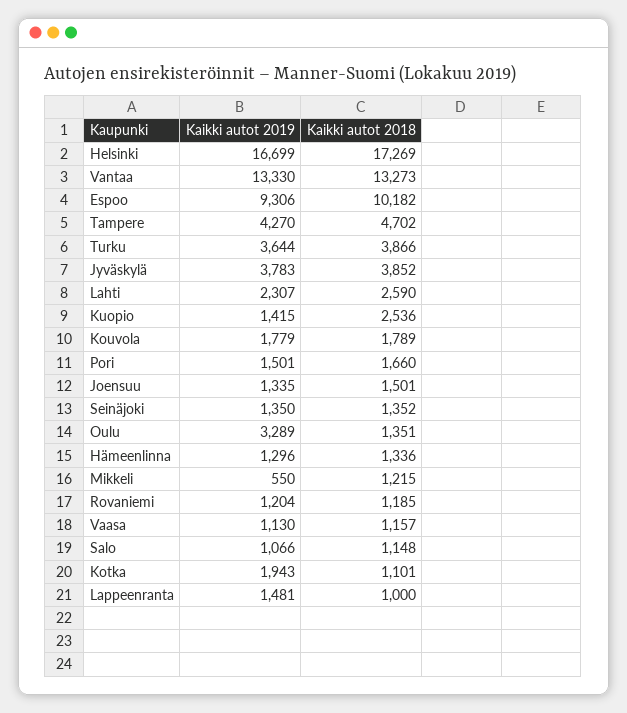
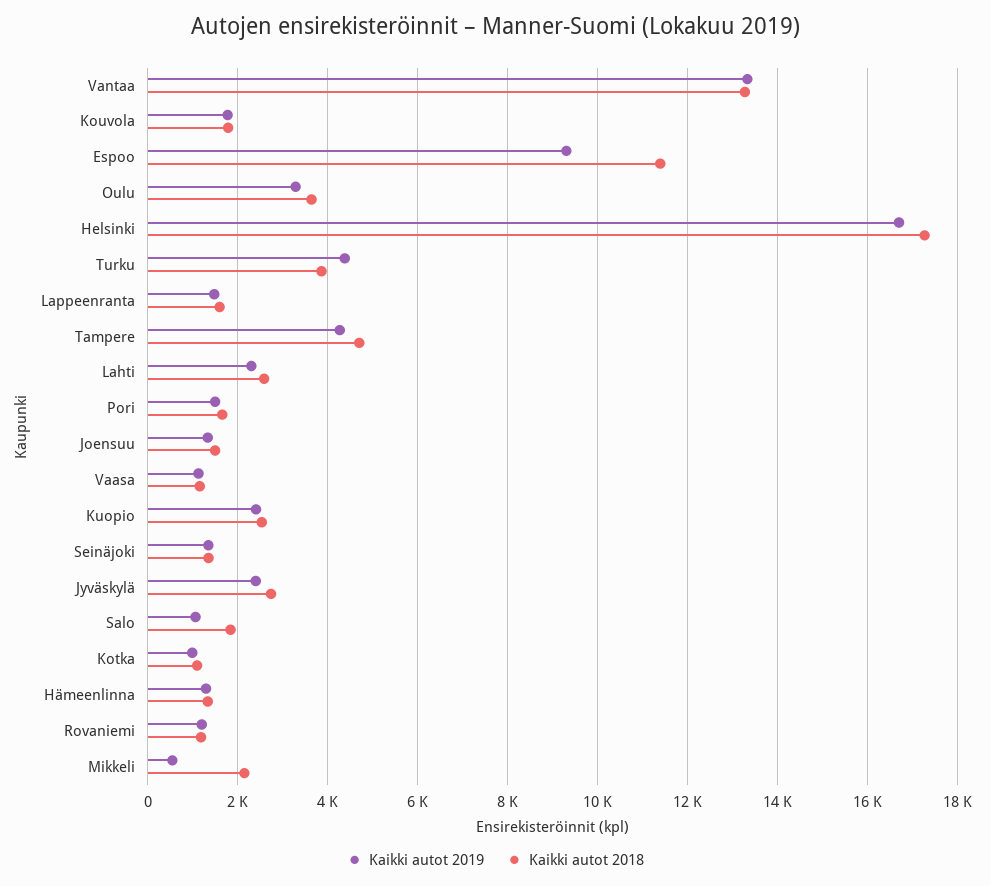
Kaikki autot 2018, Espoo: 10182 -> 11400
Kaikki autot 2019, Turku: 3644 -> 4400
Kaikki autot 2019, Jyväskylä: 3783 -> 2400
Kaikki autot 2018, Jyväskylä: 3852 -> 2800
Kaikki autot 2019, Kuopio: 1415 -> 2400
Kaikki autot 2018, Oulu: 1351 -> 3600
Kaikki autot 2018, Mikkeli: 1215 -> 2200
Kaikki autot 2018, Salo: 1148 -> 1800
Kaikki autot 2019, Kotka: 1943 -> 1000
Kaikki autot 2018, Lappeenranta: 1000 -> 1600

